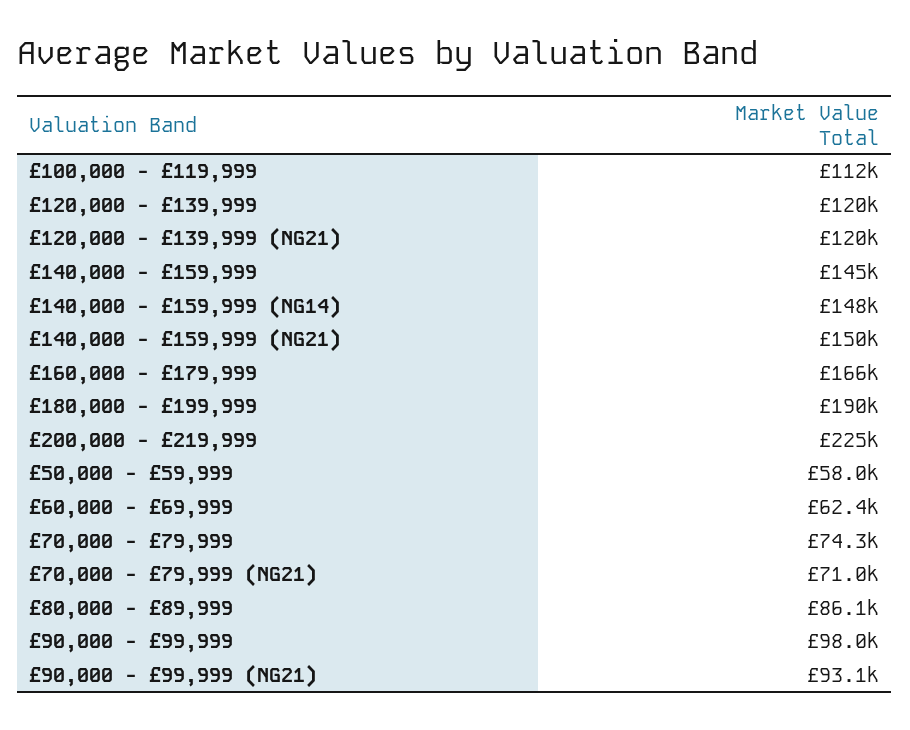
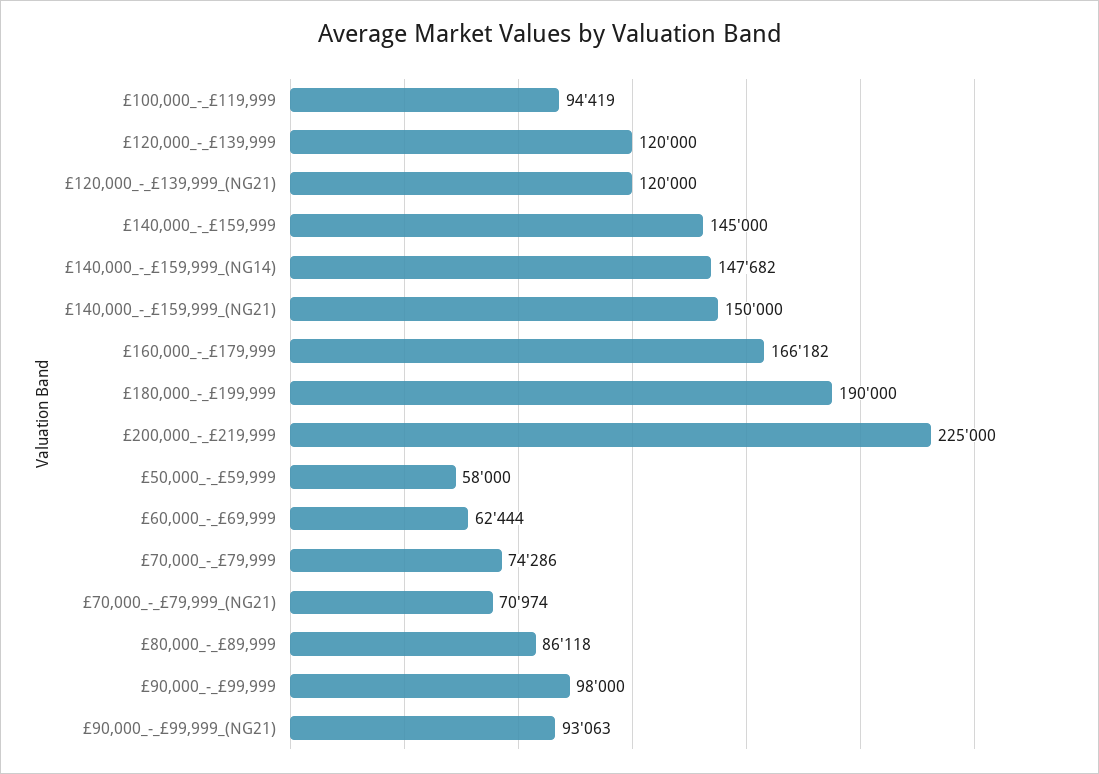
£100,000 - £119,999: 112000 -> 94419

